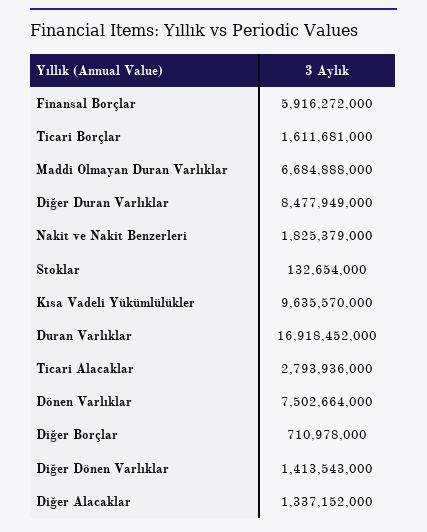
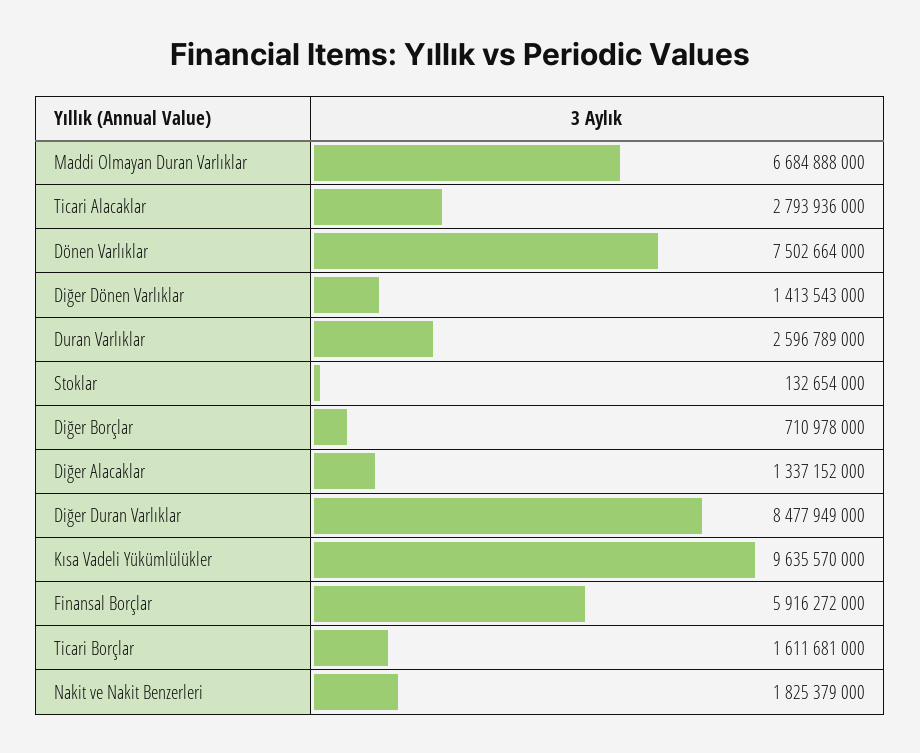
Duran Varlıklar: 16918452000 -> 2596789000

